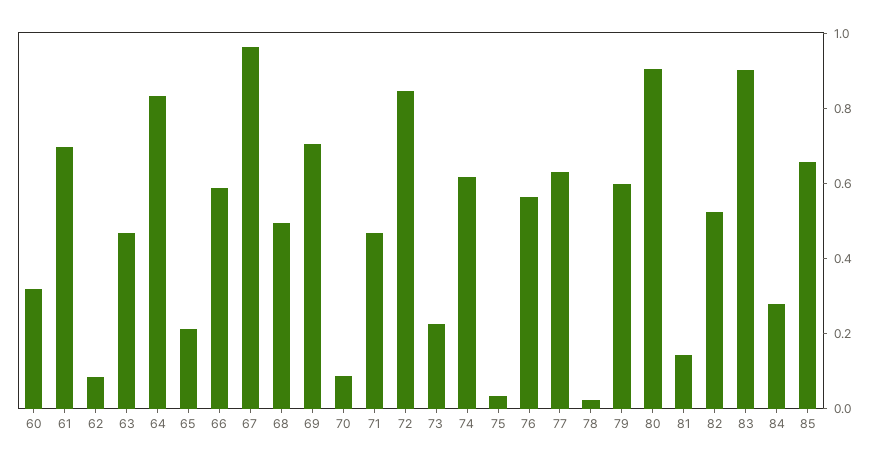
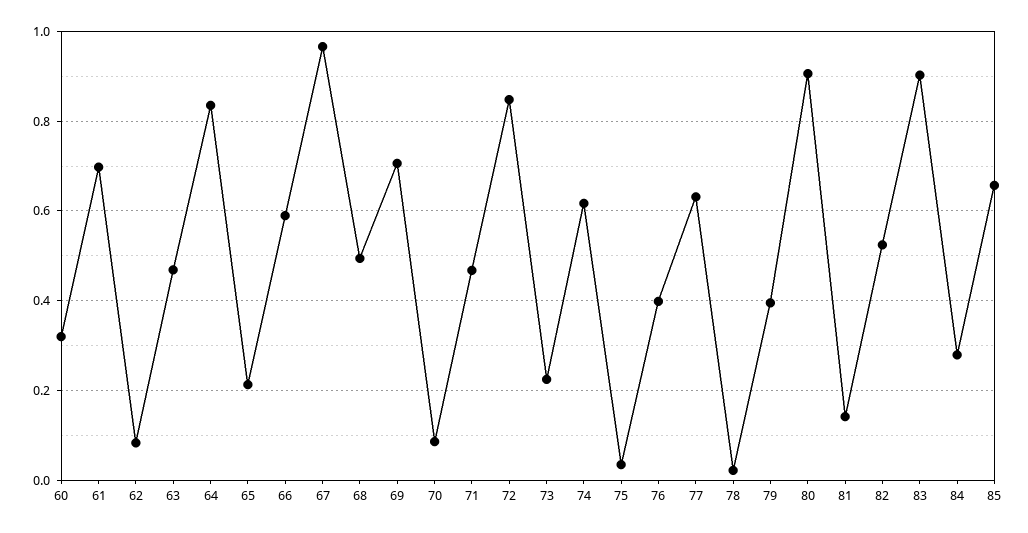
76: 0.55 -> 0.4
79: 0.6 -> 0.4

